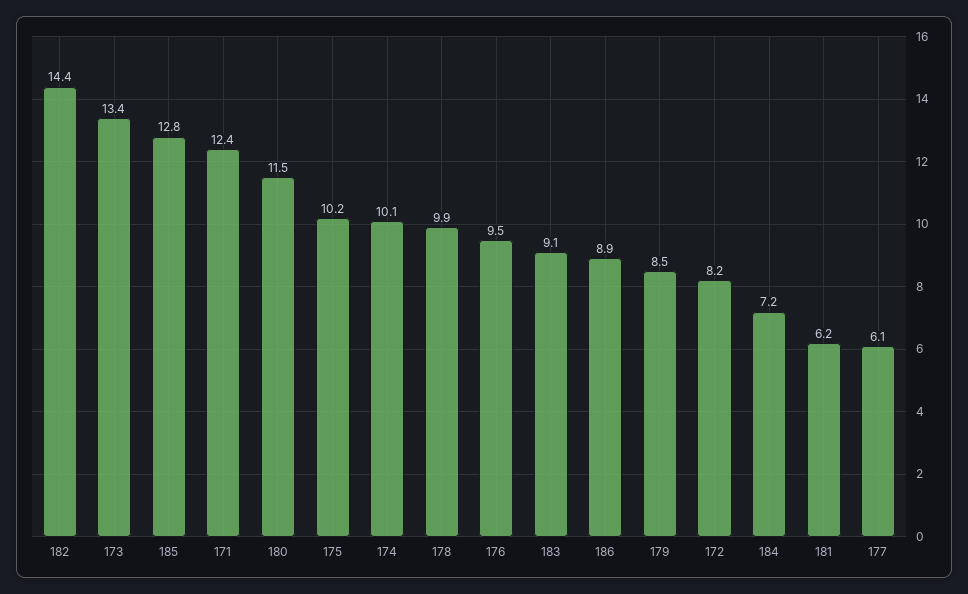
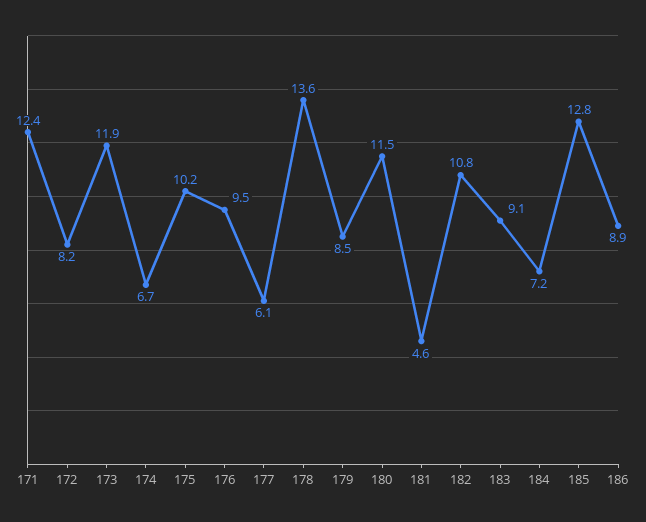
182: 14.4 -> 10.8
173: 13.4 -> 11.9
174: 10.1 -> 6.7
178: 9.9 -> 13.6
181: 6.2 -> 4.6

